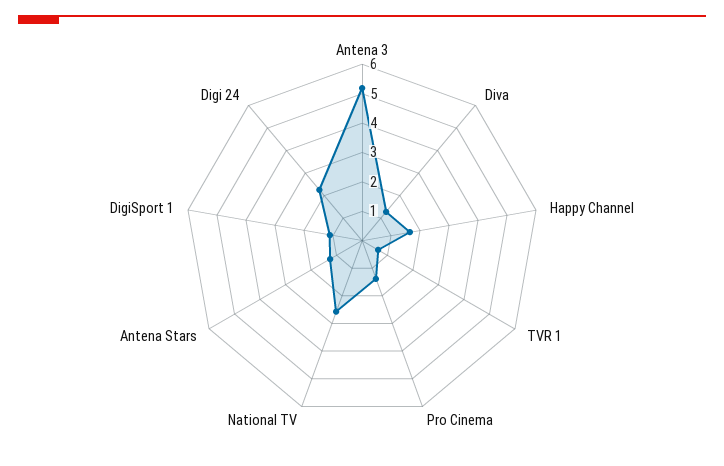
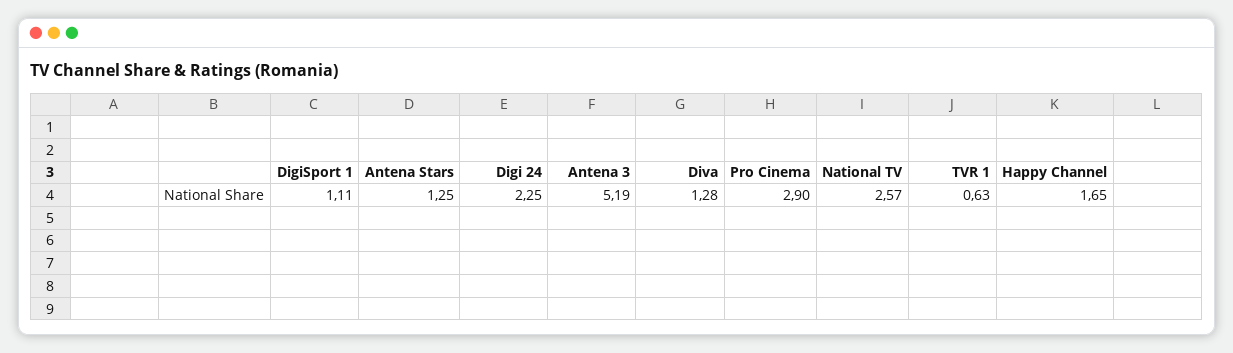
Pro Cinema: 1.5 -> 2.9

